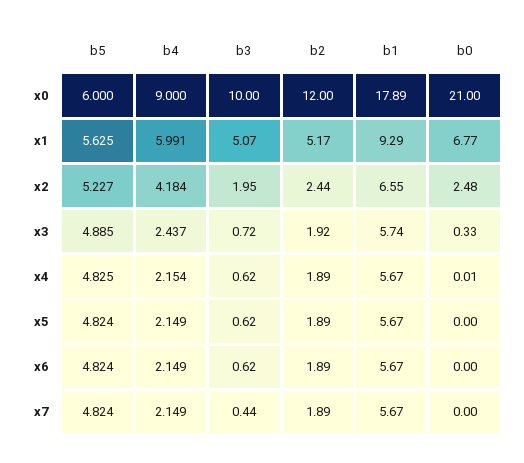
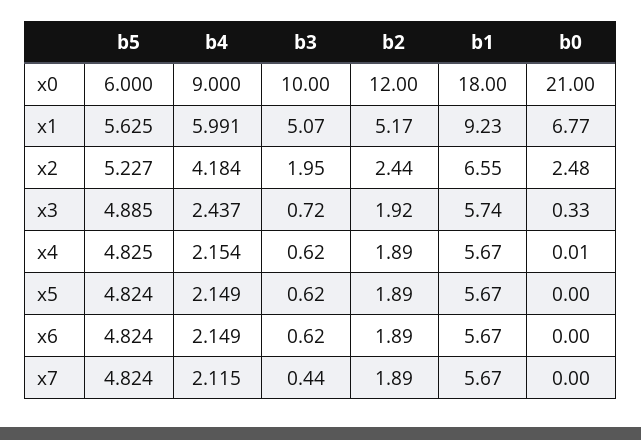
b1, x0: 17.89 -> 18
b1, x1: 9.29 -> 9.23
b4, x7: 2.149 -> 2.115

